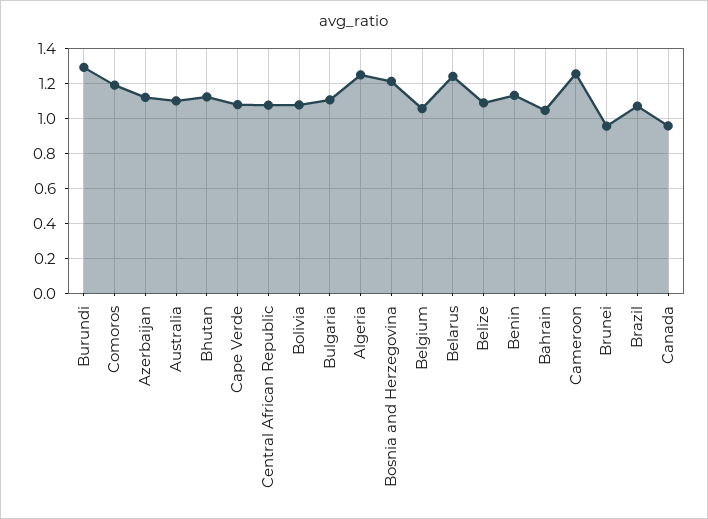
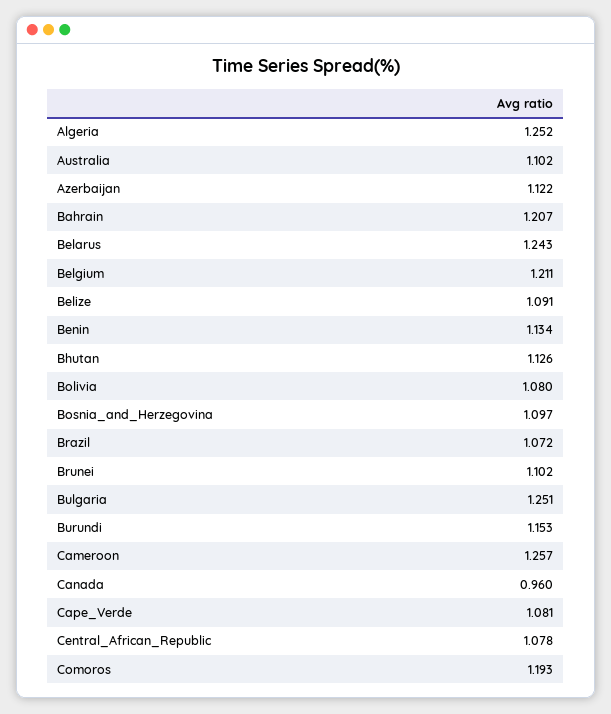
Burundi: 1.3 -> 1.153
Bulgaria: 1.1 -> 1.251
Bosnia and Herzegovina: 1.2 -> 1.097
Belgium: 1.05 -> 1.211
Bahrain: 1.05 -> 1.207
Brunei: 0.95 -> 1.102

